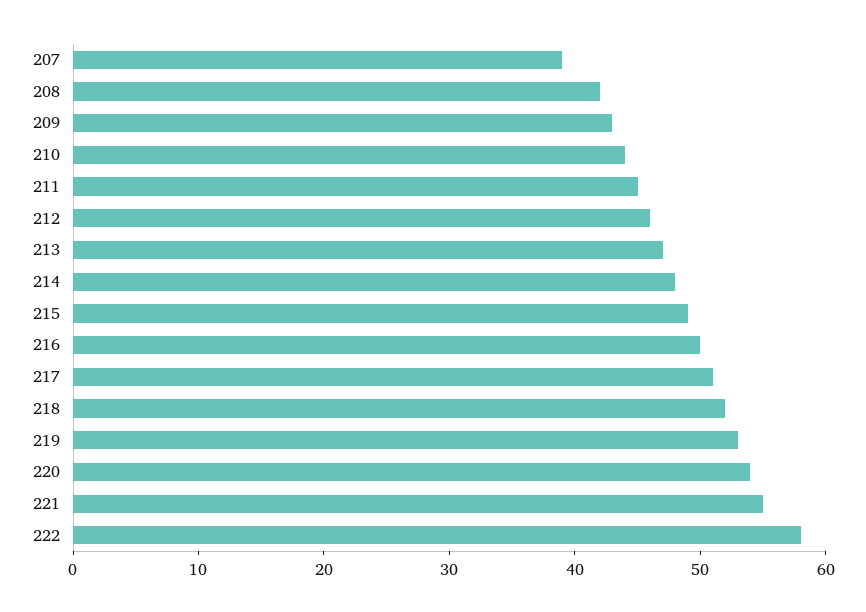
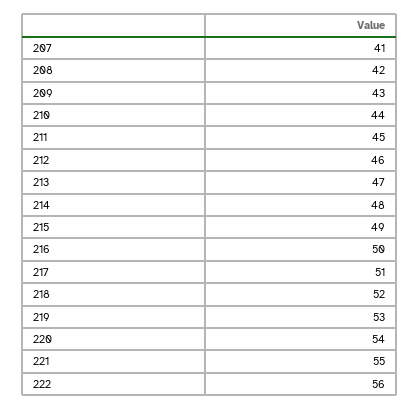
207: 39 -> 41
222: 58 -> 56

